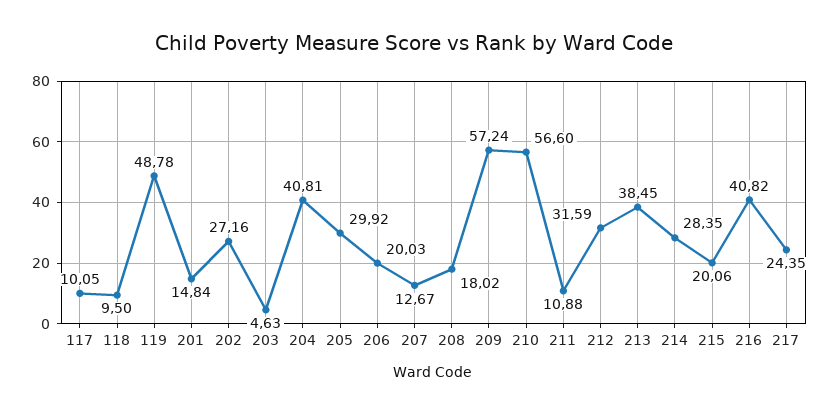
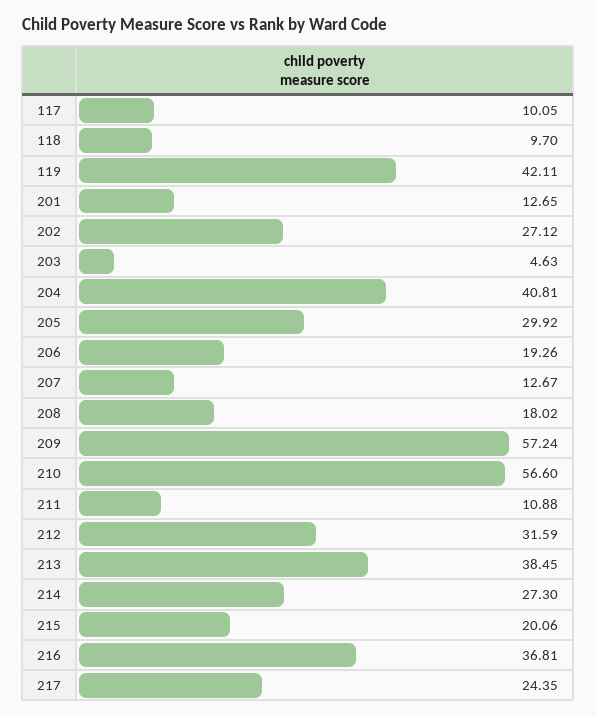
118: 9.5 -> 9.7
119: 48.78 -> 42.11
201: 14.84 -> 12.65
202: 27.16 -> 27.12
206: 20.03 -> 19.26
214: 28.35 -> 27.3
216: 40.82 -> 36.81

